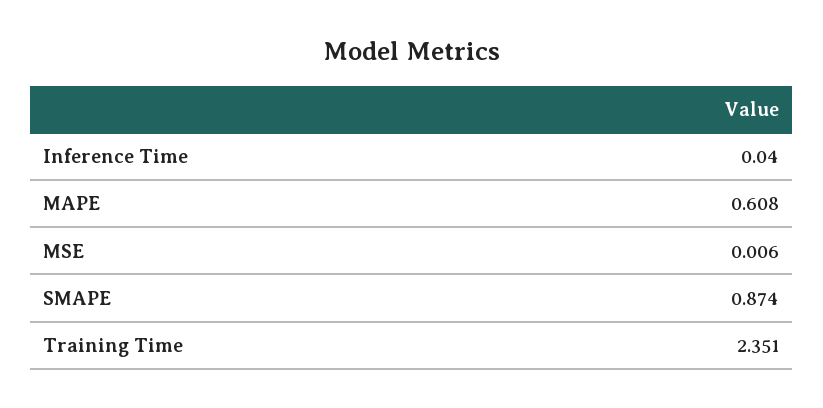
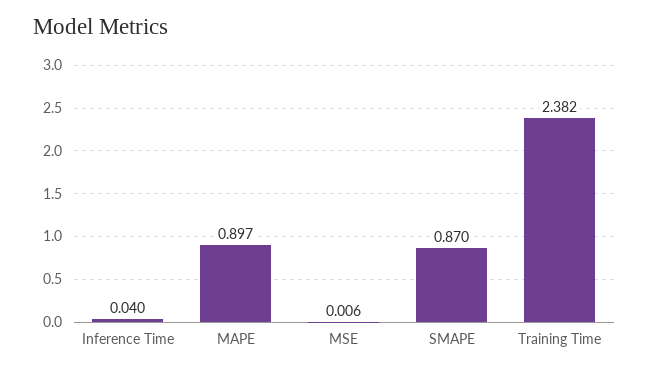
MAPE: 0.608 -> 0.897
SMAPE: 0.874 -> 0.87
Training Time: 2.351 -> 2.382

